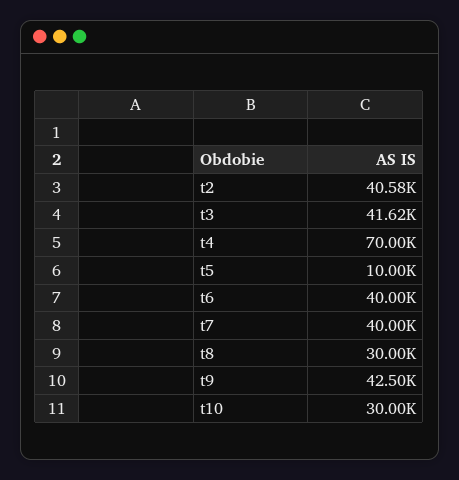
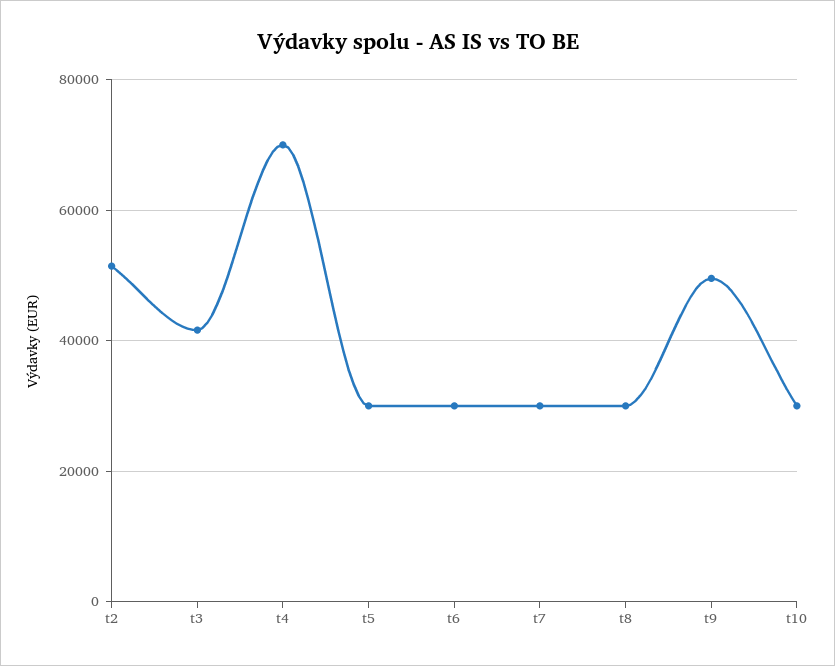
t2: 40580 -> 52000
t5: 10000 -> 30000
t6: 40000 -> 30000
t7: 40000 -> 30000
t9: 42500 -> 50000

